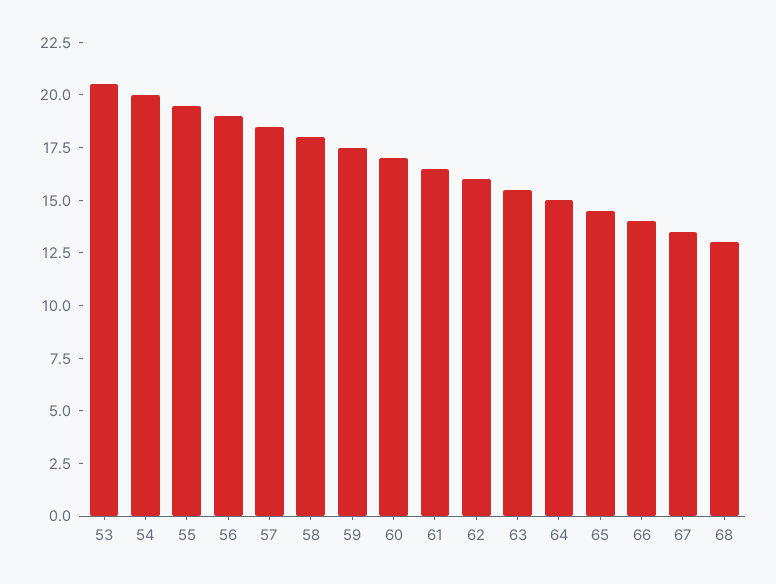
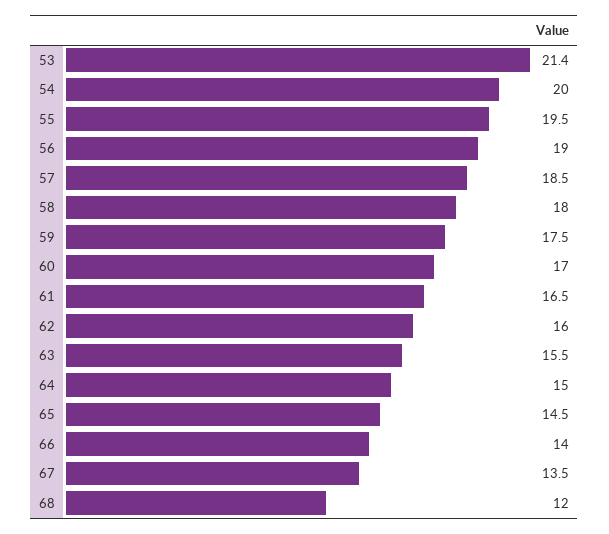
53: 20.5 -> 21.4
68: 13 -> 12

